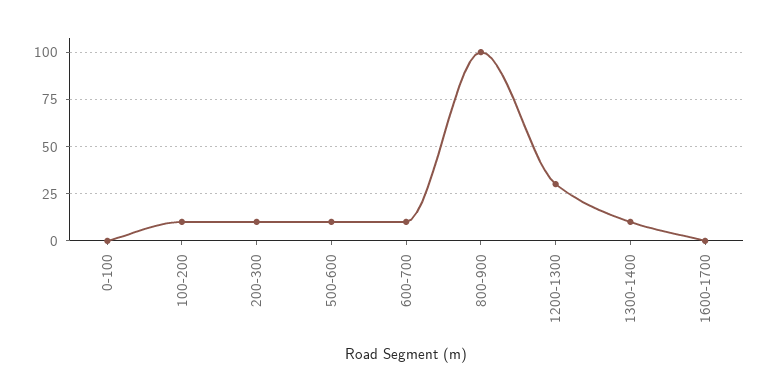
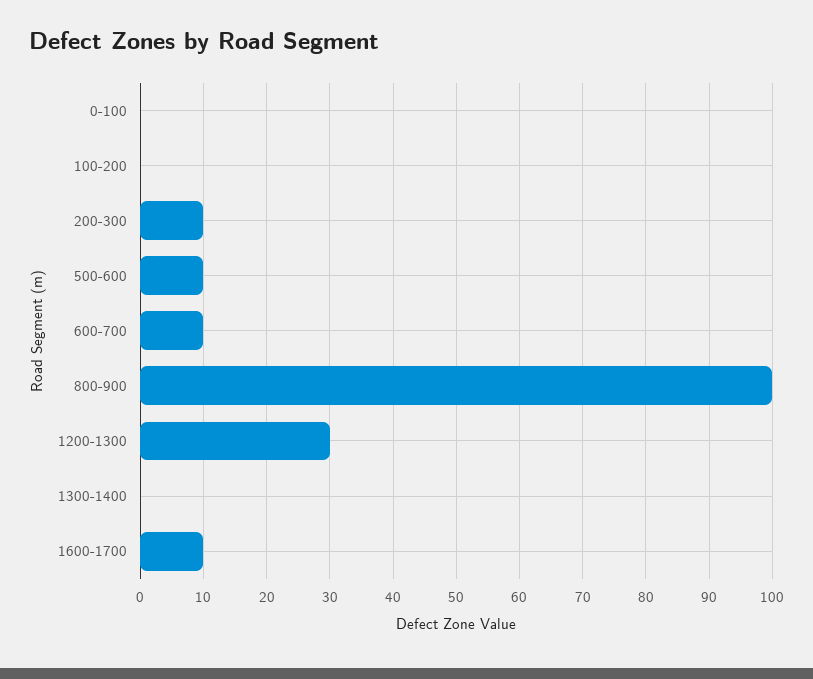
100-200: 10 -> 0
1300-1400: 10 -> 0
1600-1700: 0 -> 10

